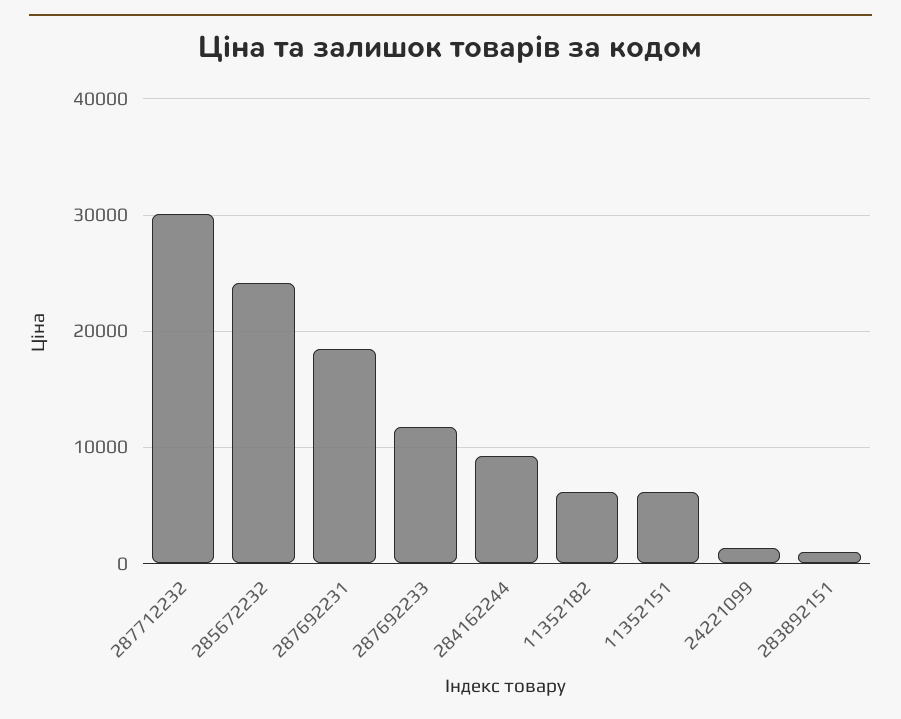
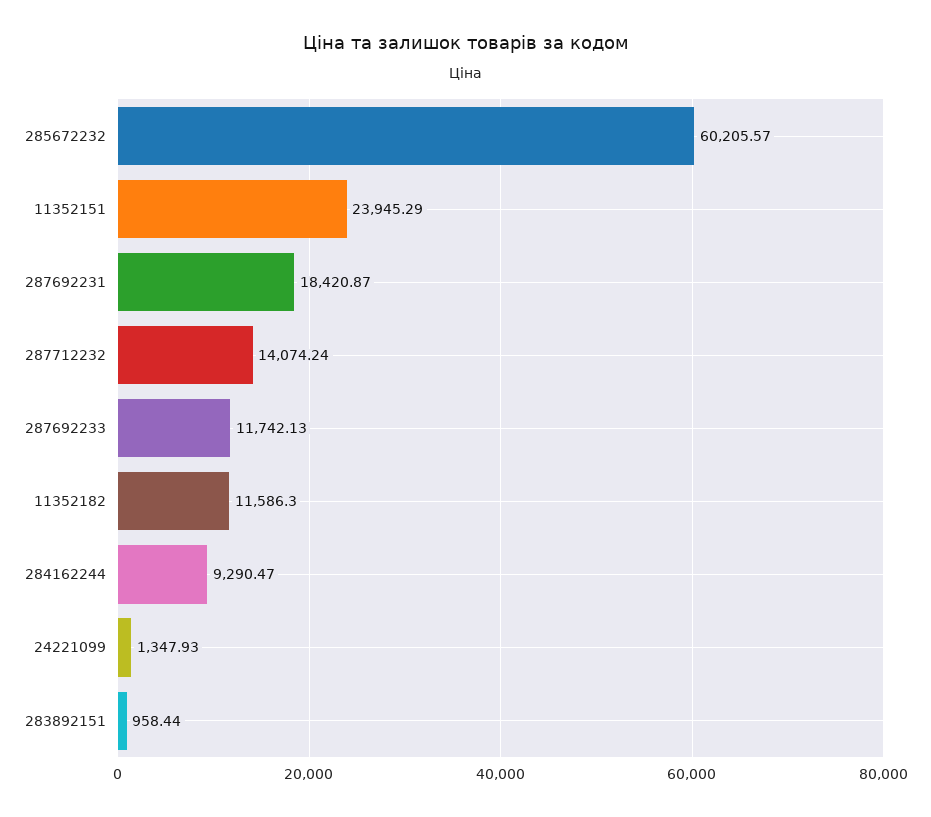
287712232: 30000 -> 14074.24
285672232: 24000 -> 60205.57
11352182: 6000 -> 11586.3
11352151: 6000 -> 23945.29

